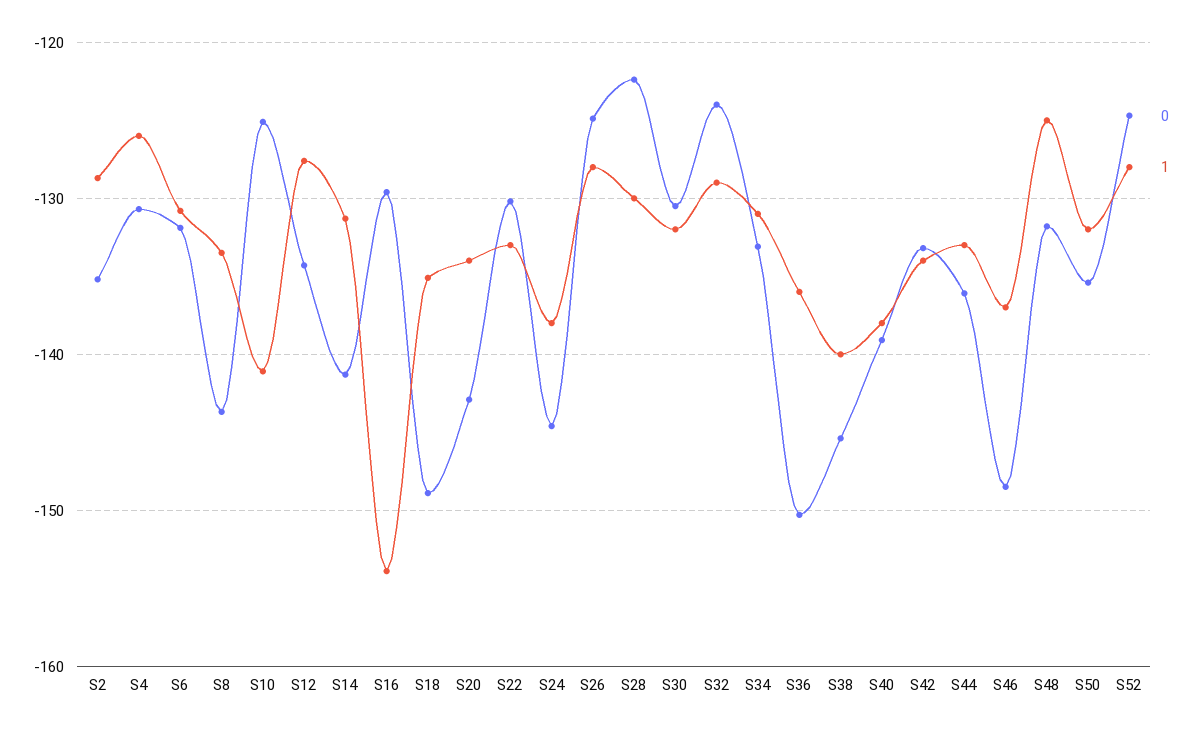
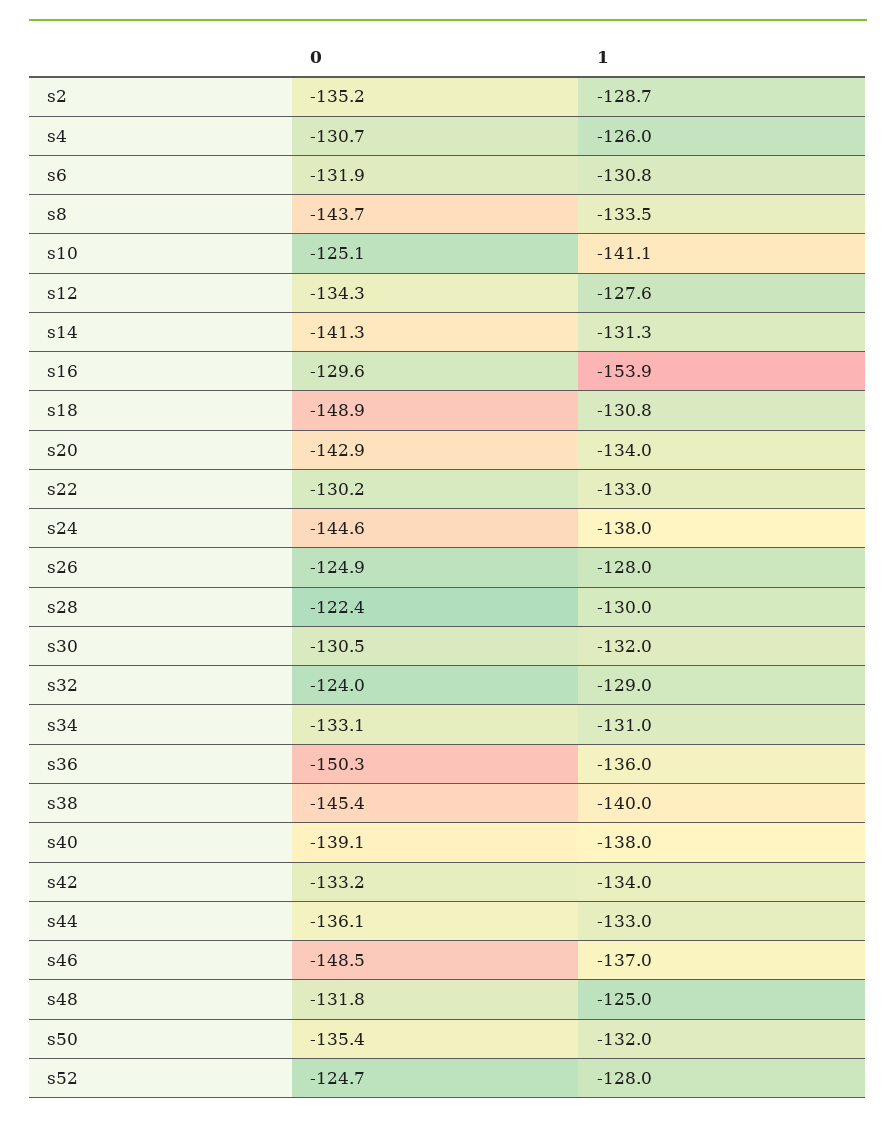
1, S18: -135 -> -130.8

